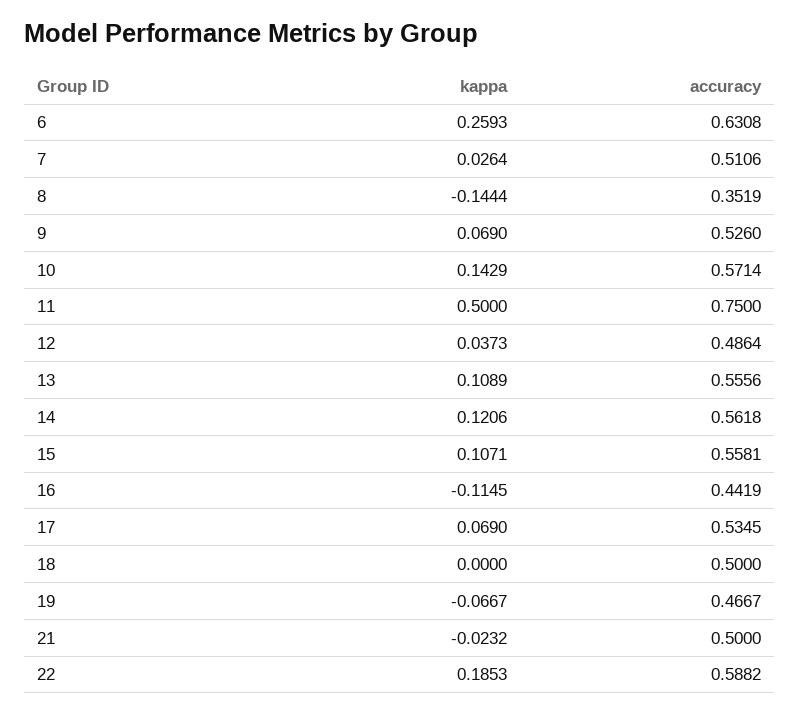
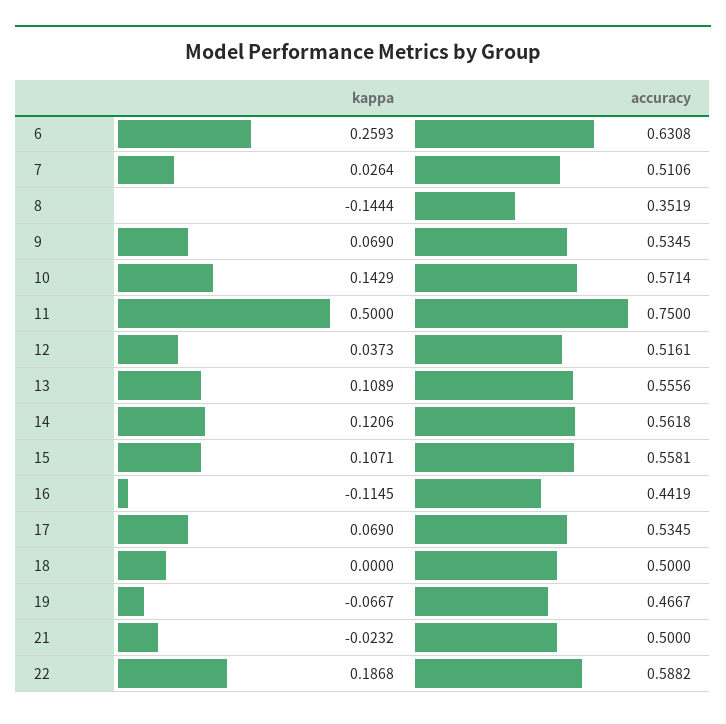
accuracy, 9: 0.526 -> 0.5345
accuracy, 12: 0.4864 -> 0.5161
kappa, 22: 0.1853 -> 0.1868

